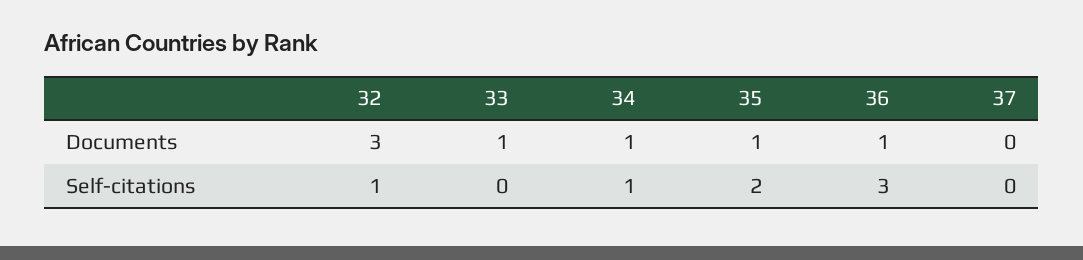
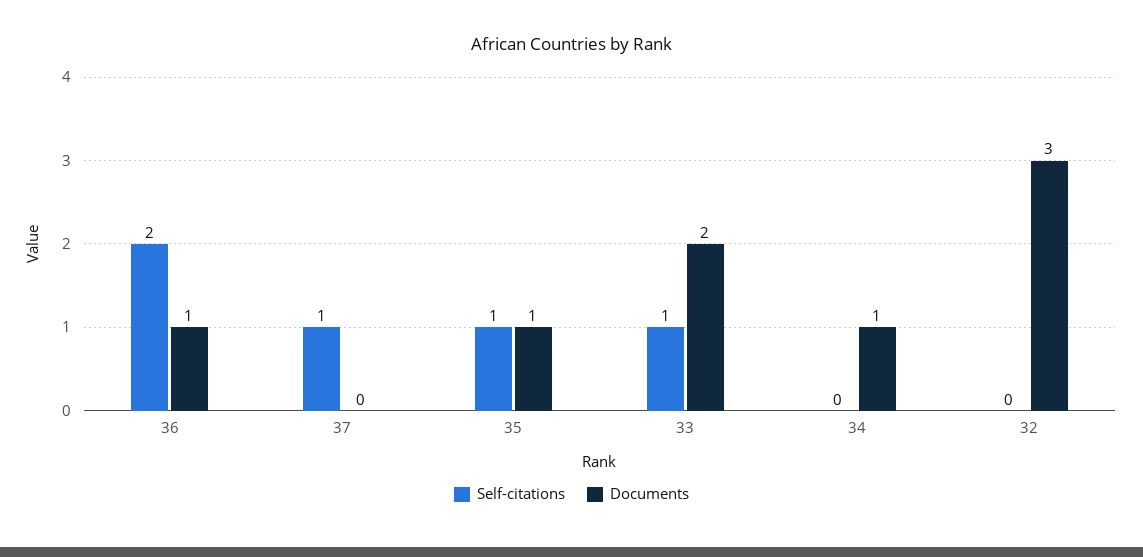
Documents, 33: 1 -> 2
Self-citations, 32: 1 -> 0
Self-citations, 33: 0 -> 1
Self-citations, 34: 1 -> 0
Self-citations, 35: 2 -> 1
Self-citations, 36: 3 -> 2
Self-citations, 37: 0 -> 1

